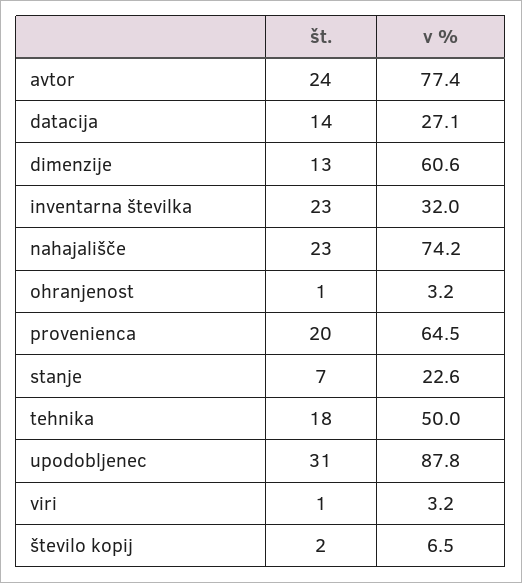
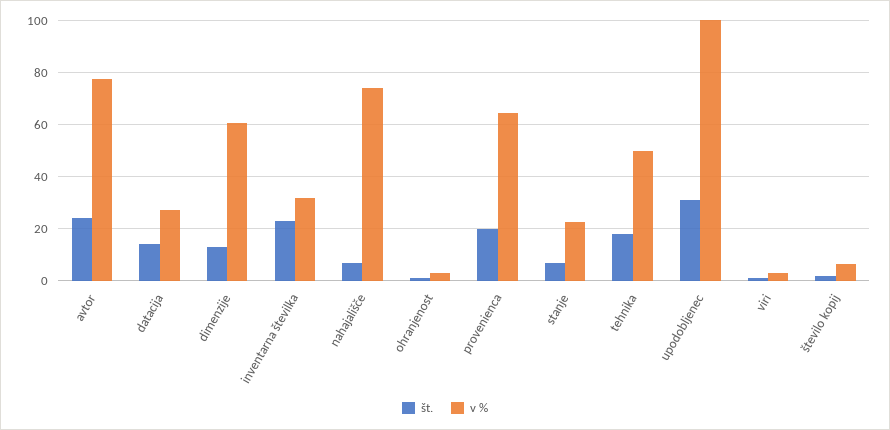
št., nahajališče: 23 -> 7.5
v %, upodobljenec: 87.8 -> 100

